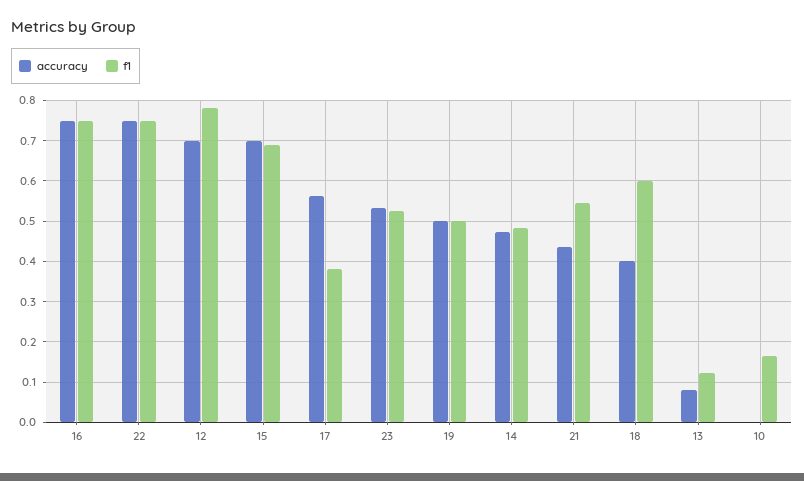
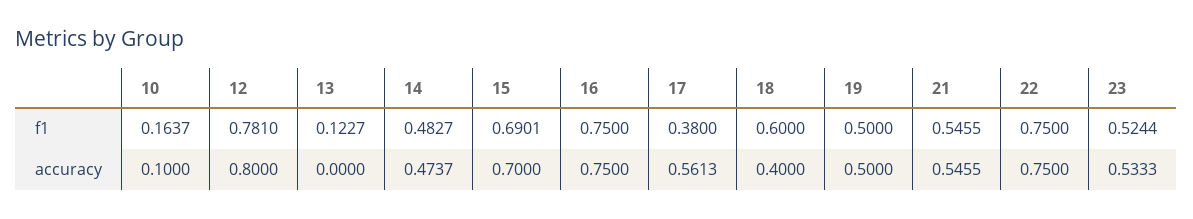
accuracy, 12: 0.7 -> 0.8
accuracy, 21: 0.44 -> 0.5455
accuracy, 13: 0.08 -> 0
accuracy, 10: 0 -> 0.1

